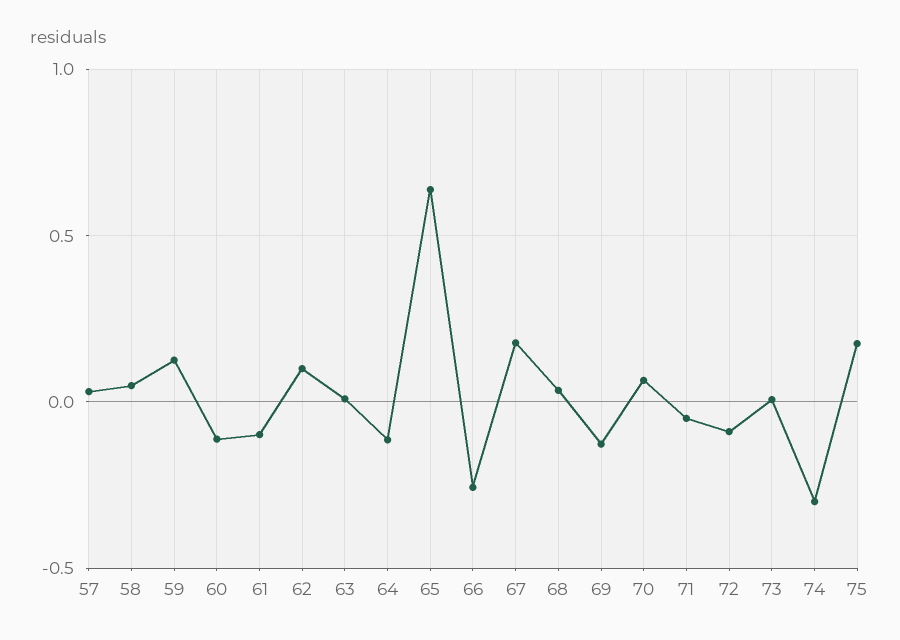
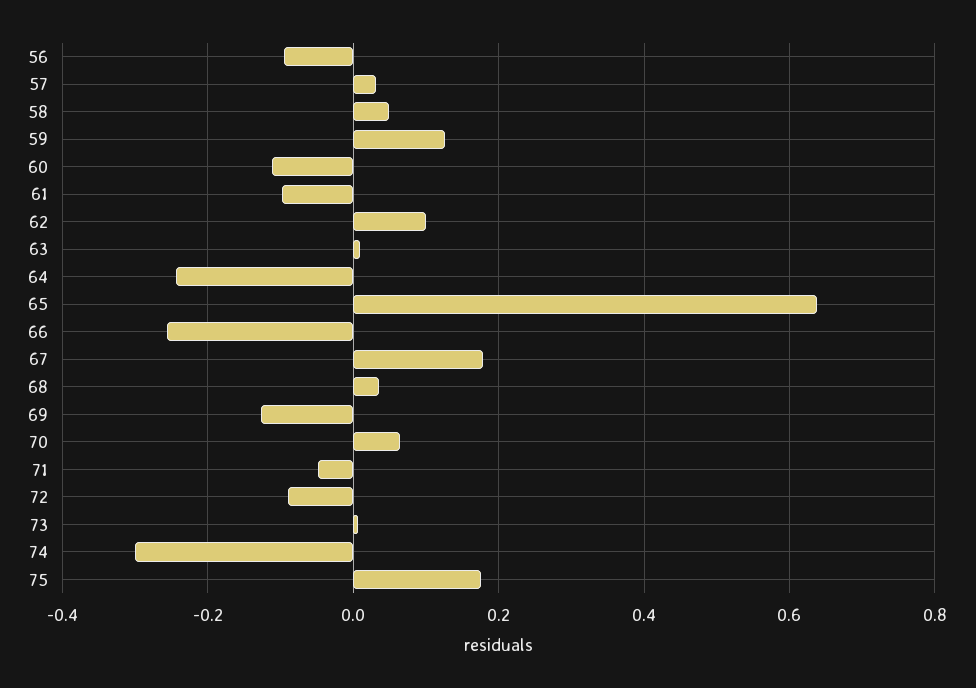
64: -0.1 -> -0.24
56: none -> -0.1

